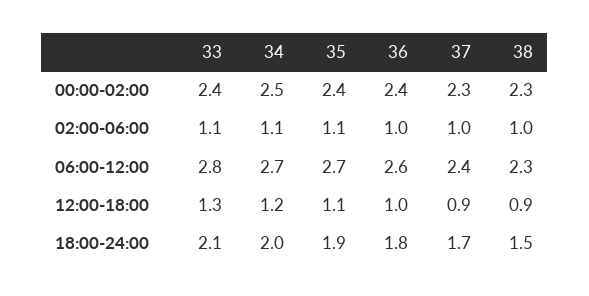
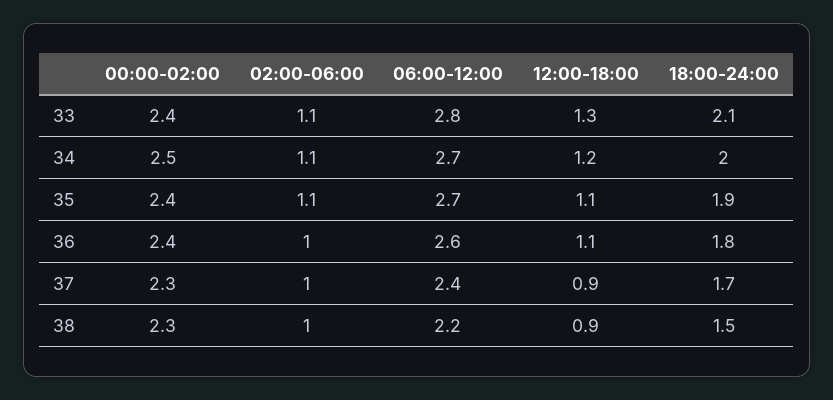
38, 06:00-12:00: 2.3 -> 2.2
36, 12:00-18:00: 1 -> 1.1

